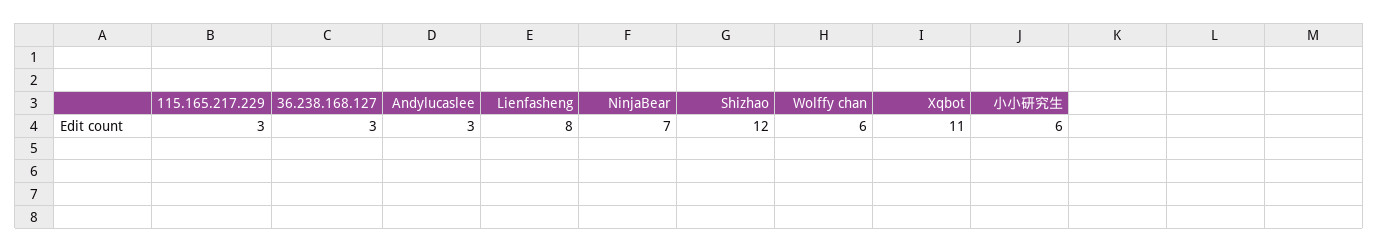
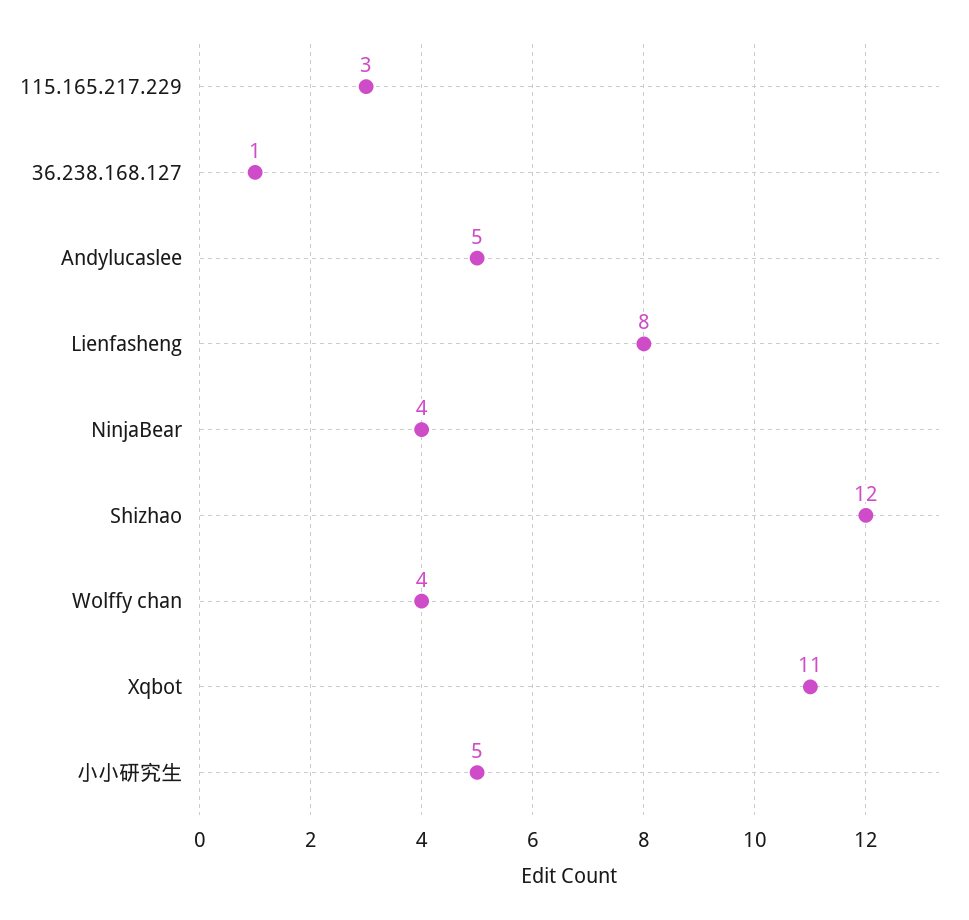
36.238.168.127: 3 -> 1
Andylucaslee: 3 -> 5
NinjaBear: 7 -> 4
Wolffy chan: 6 -> 4
小小研究生: 6 -> 5

